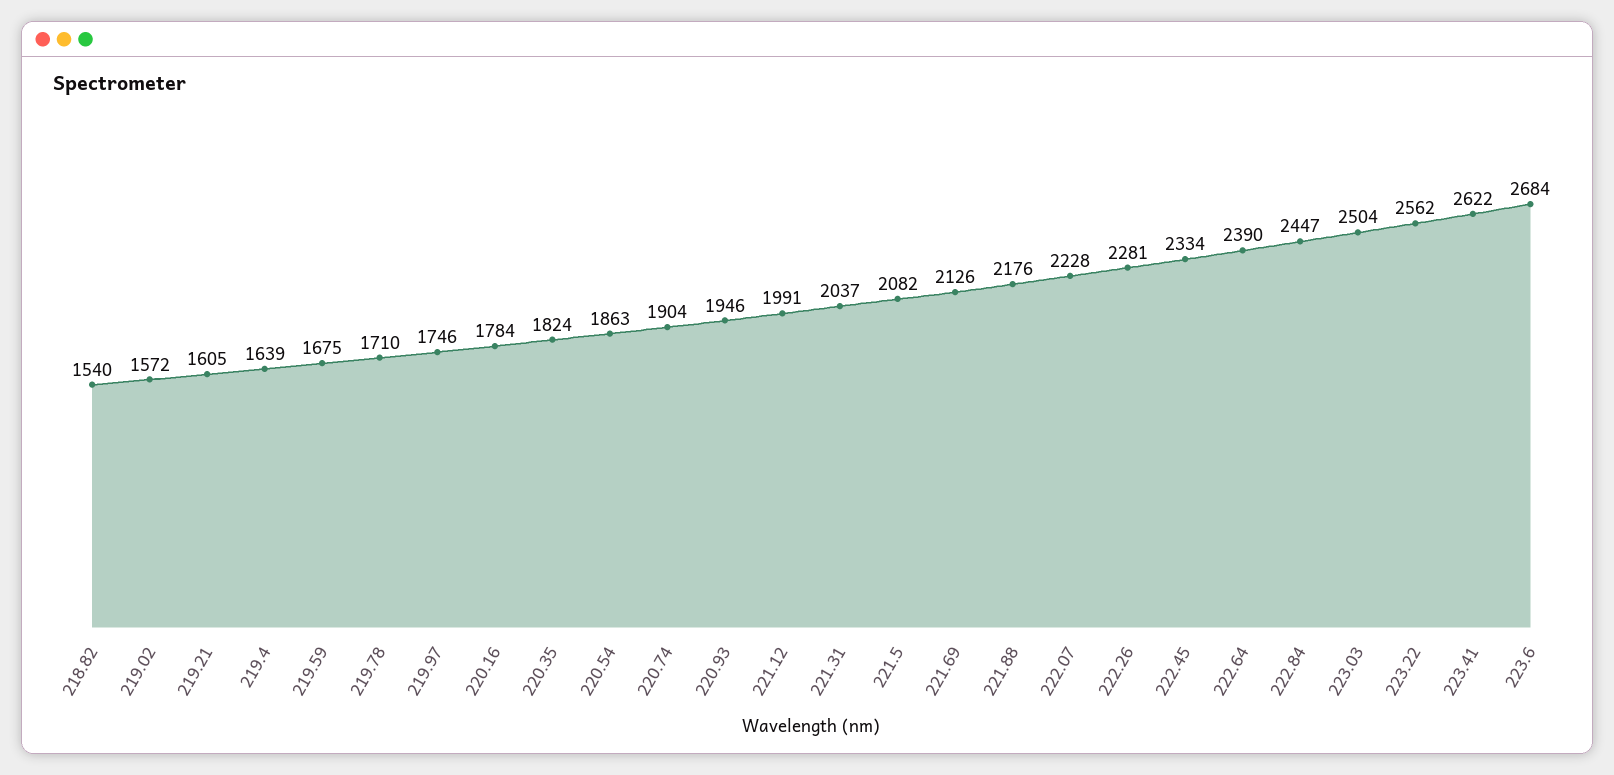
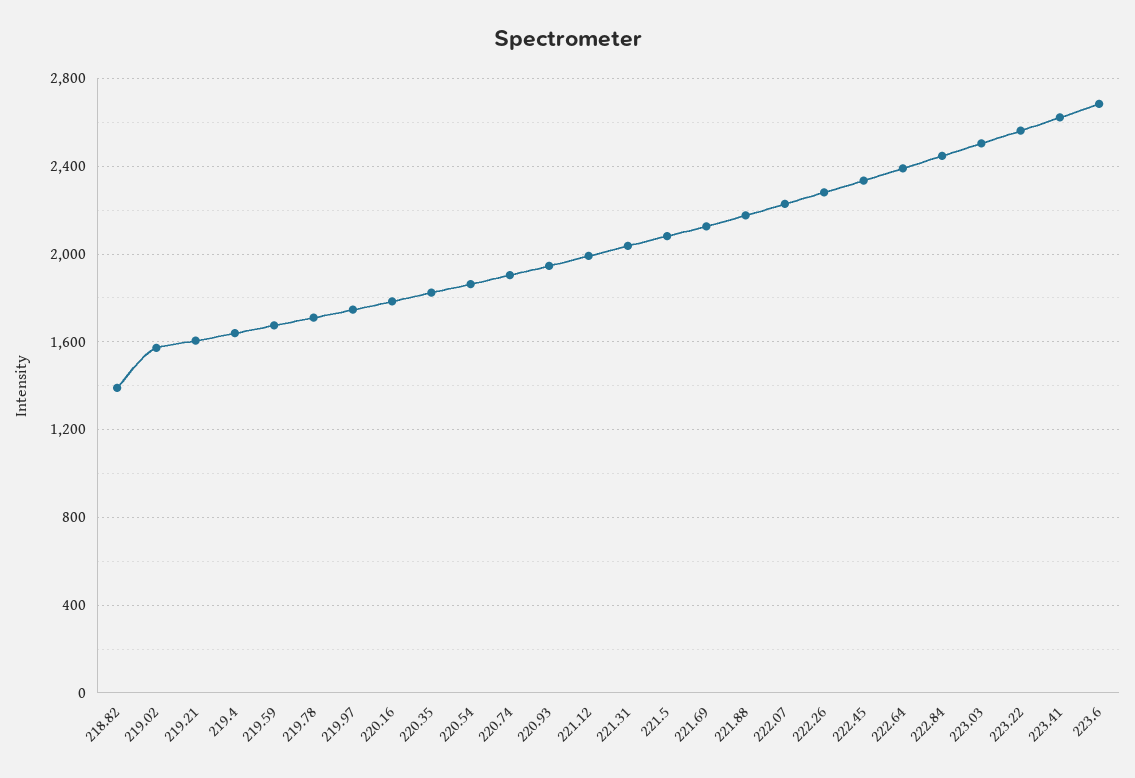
218.82: 1540 -> 1400

